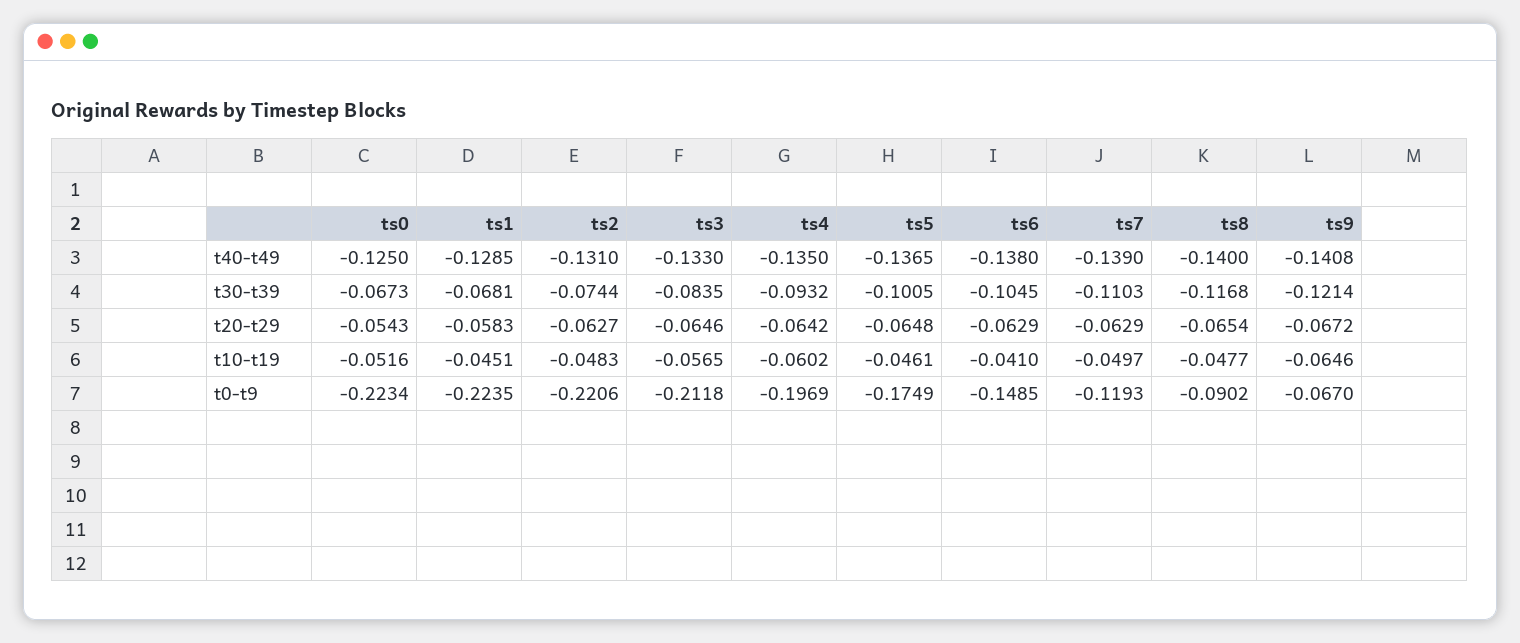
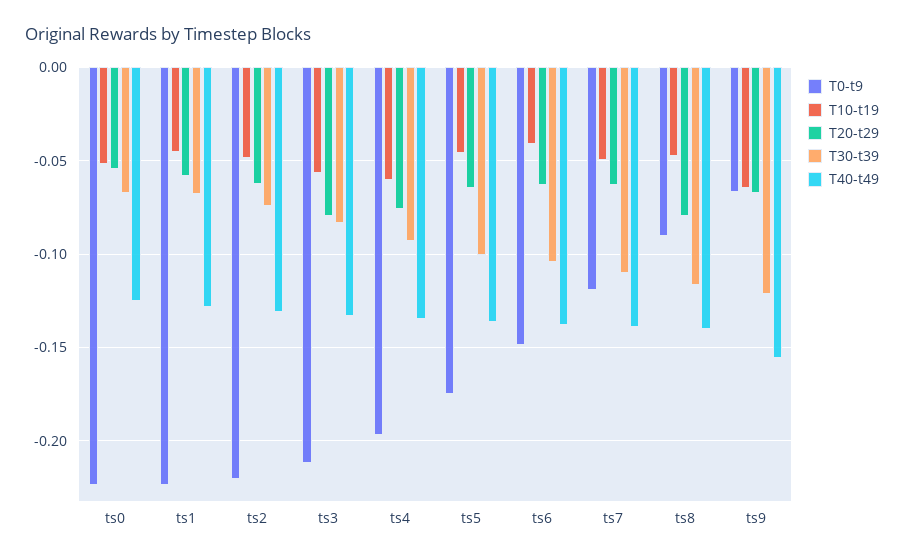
t40-t49, ts9: -0.1408 -> -0.155
t20-t29, ts3: -0.0646 -> -0.08
t20-t29, ts4: -0.0642 -> -0.075
t20-t29, ts8: -0.0654 -> -0.08

